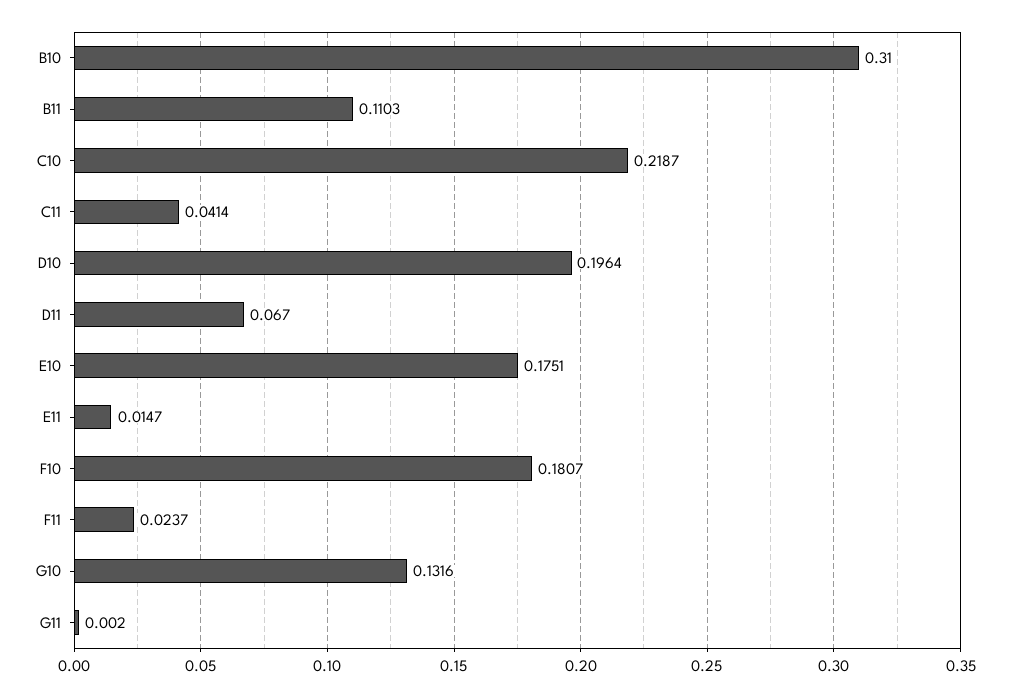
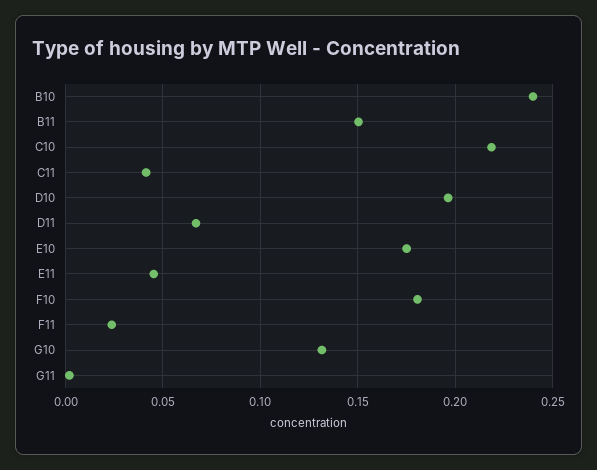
B10: 0.31 -> 0.24
B11: 0.1103 -> 0.15
E11: 0.0147 -> 0.045

